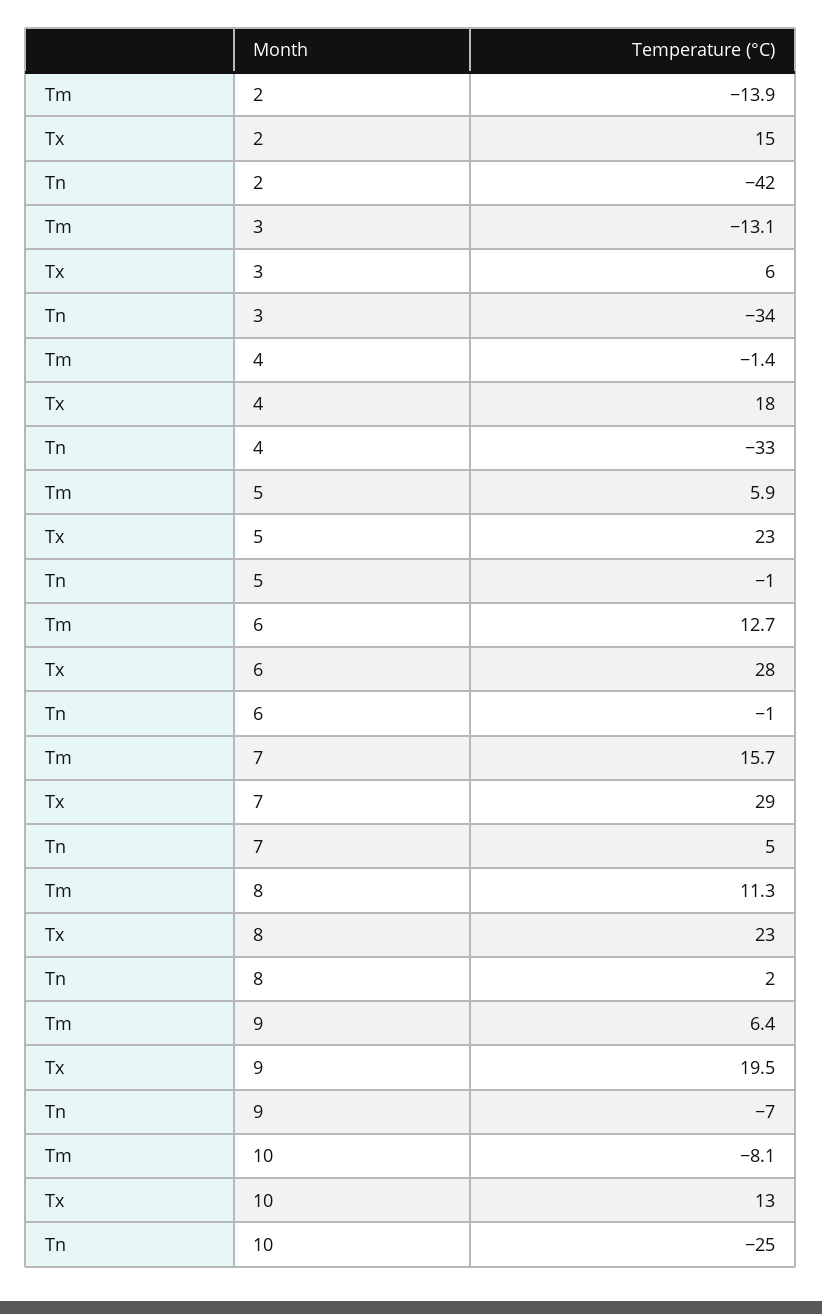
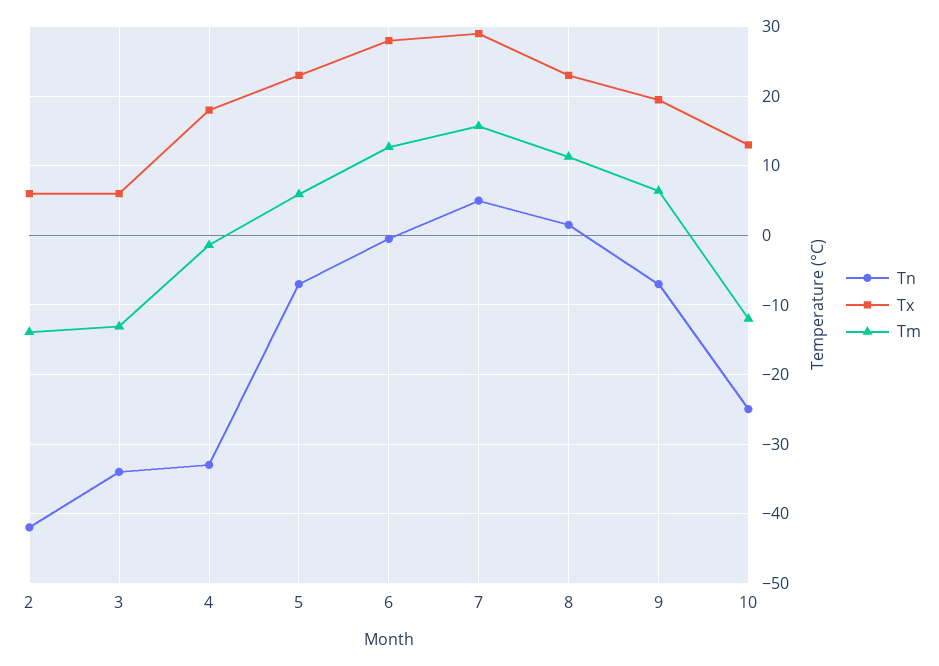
Tx, 2: 15 -> 6
Tn, 5: -1 -> -7
Tm, 10: -8.1 -> -12

